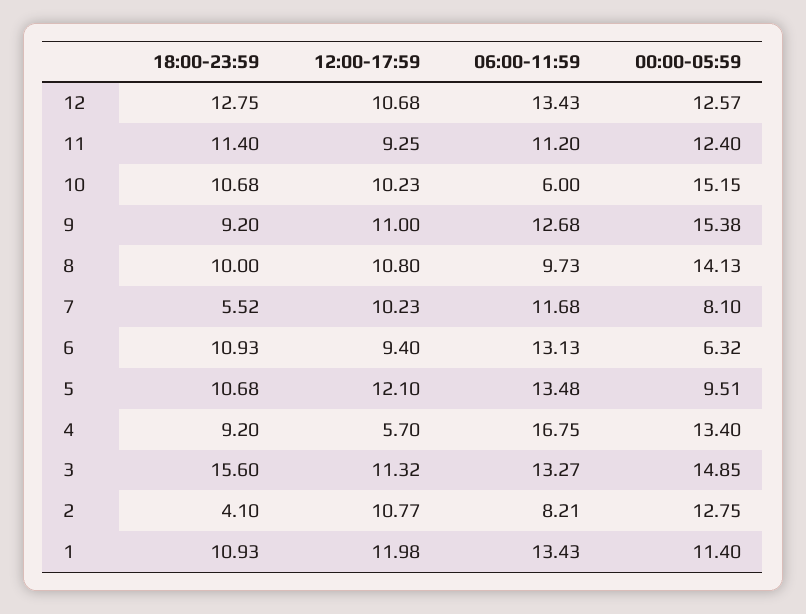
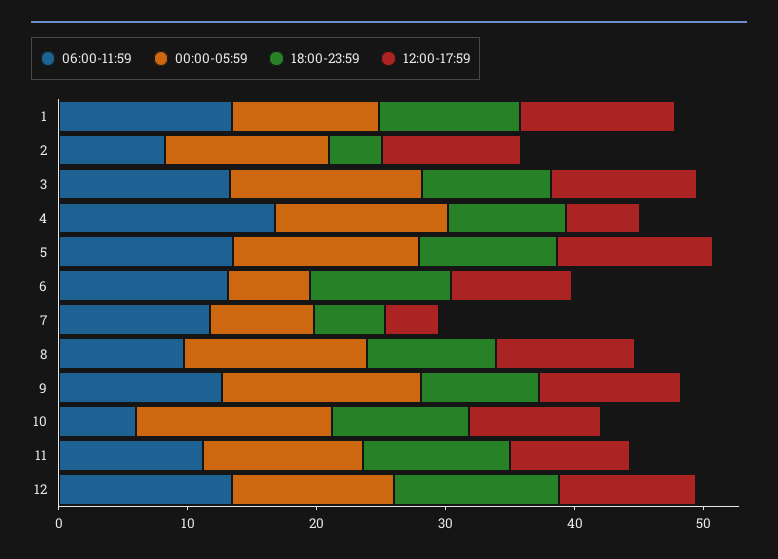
12:00-17:59, 7: 10.23 -> 4
00:00-05:59, 5: 9.51 -> 14
18:00-23:59, 3: 15.6 -> 10

